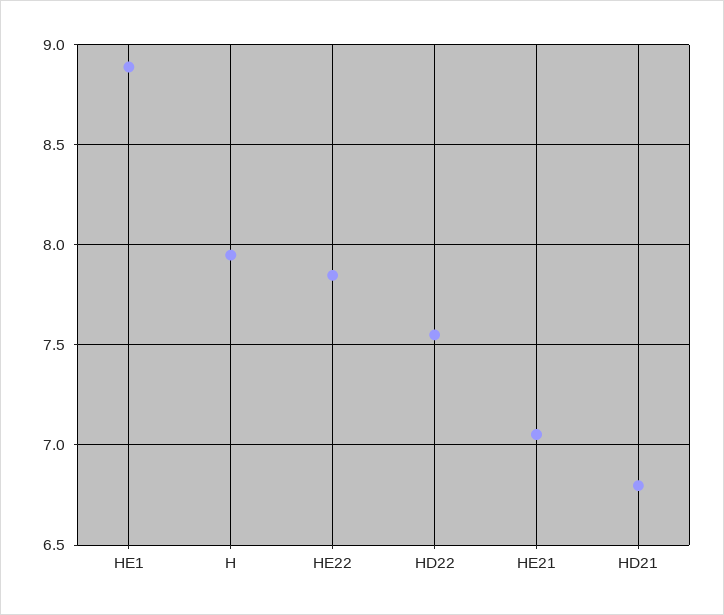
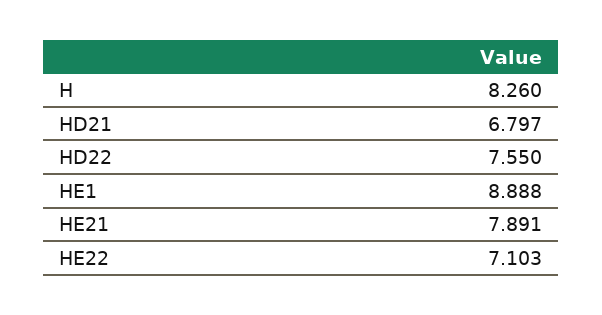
H: 7.95 -> 8.26
HE22: 7.85 -> 7.103
HE21: 7.05 -> 7.891

